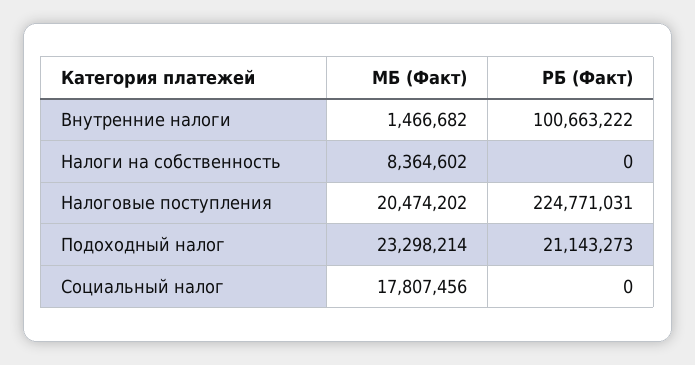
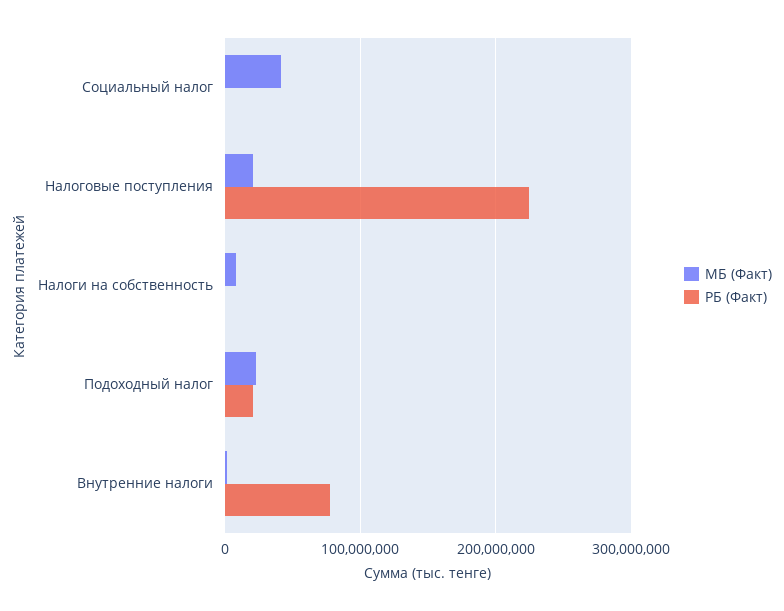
РБ (Факт), Внутренние налоги: 100663222 -> 80000000
МБ (Факт), Социальный налог: 17807456 -> 40000000

